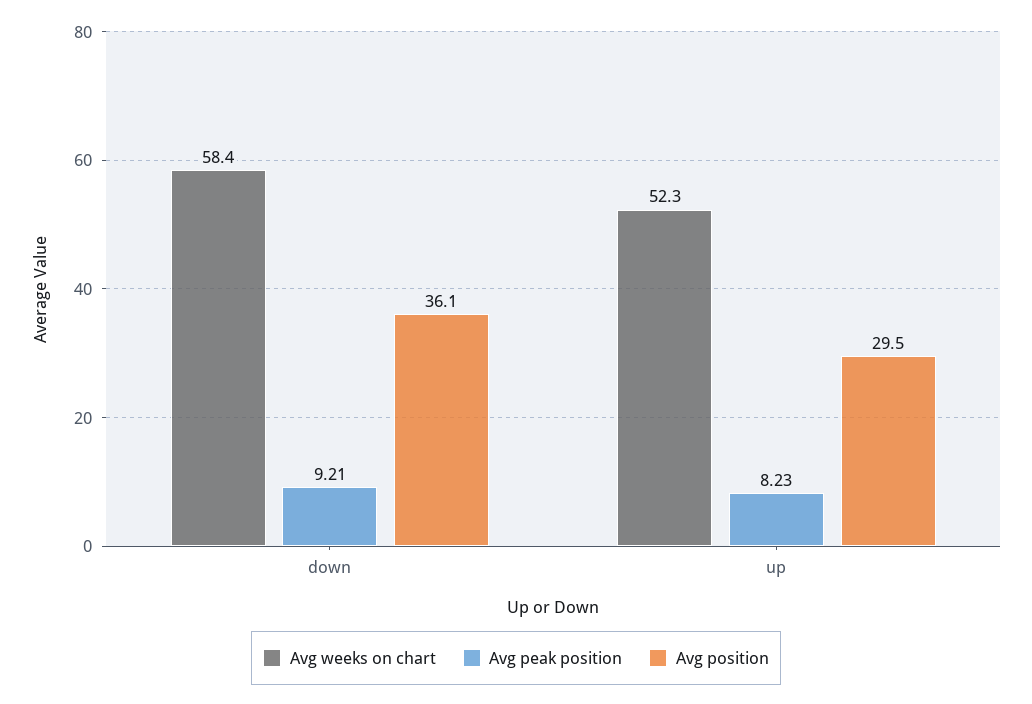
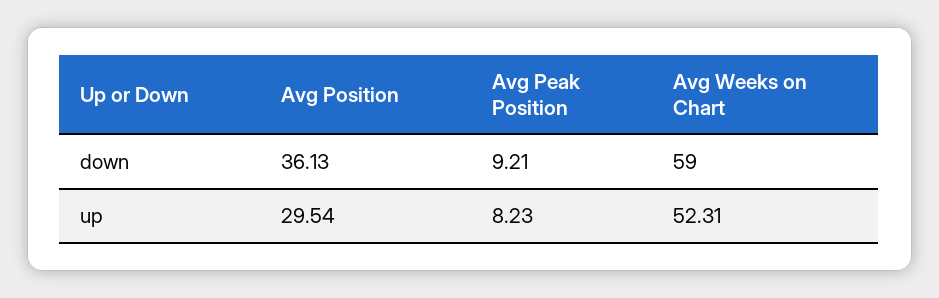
Avg weeks on chart, down: 58.4 -> 59

